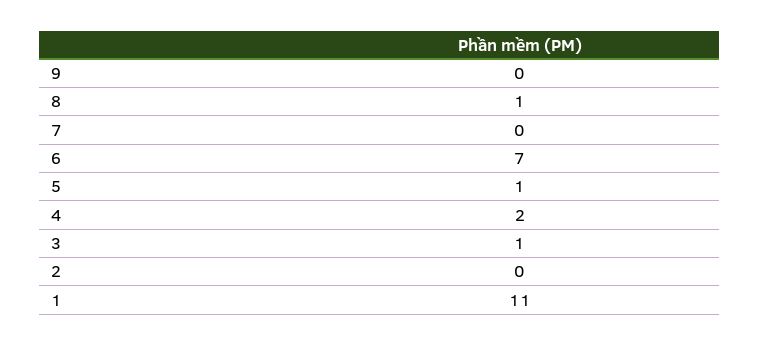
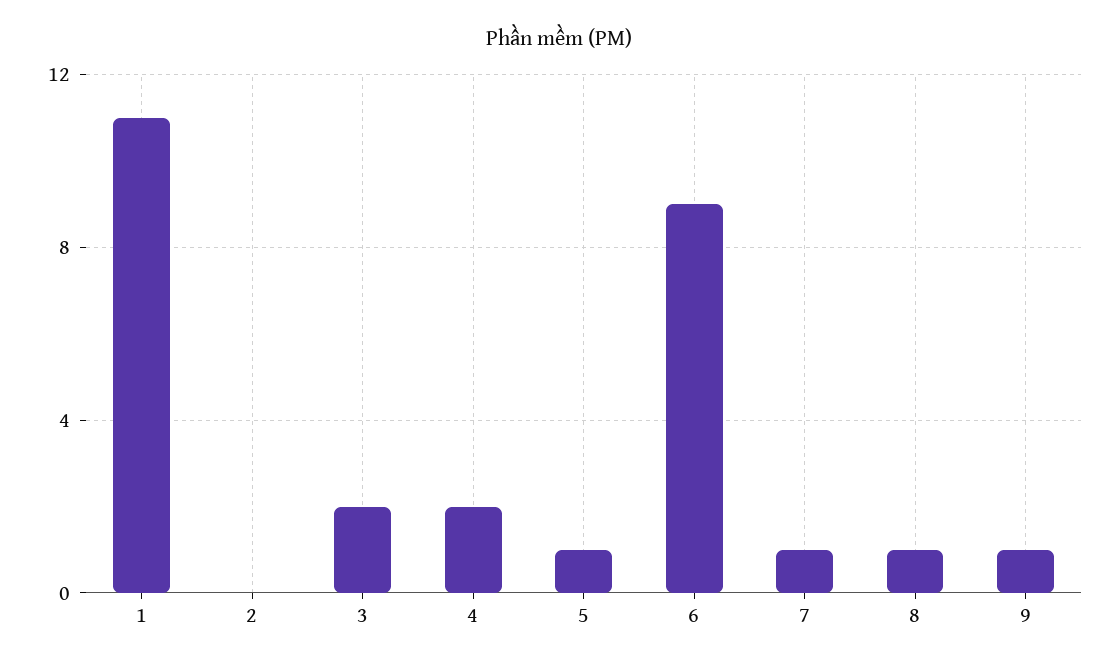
9: 0 -> 1
7: 0 -> 1
6: 7 -> 9
3: 1 -> 2

